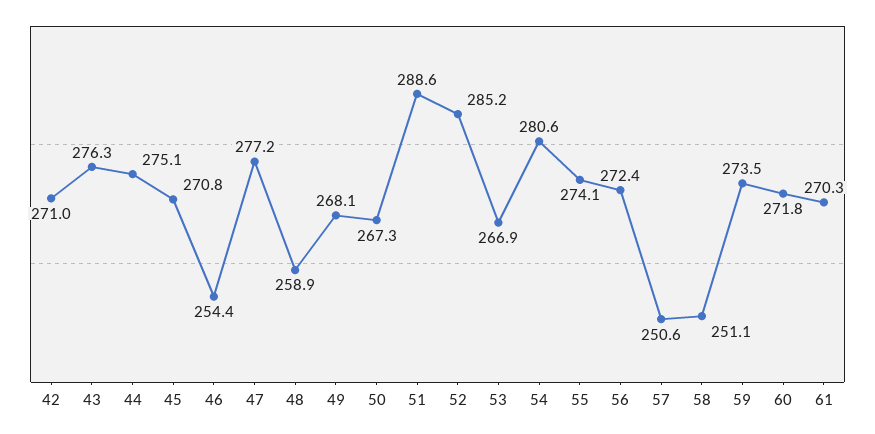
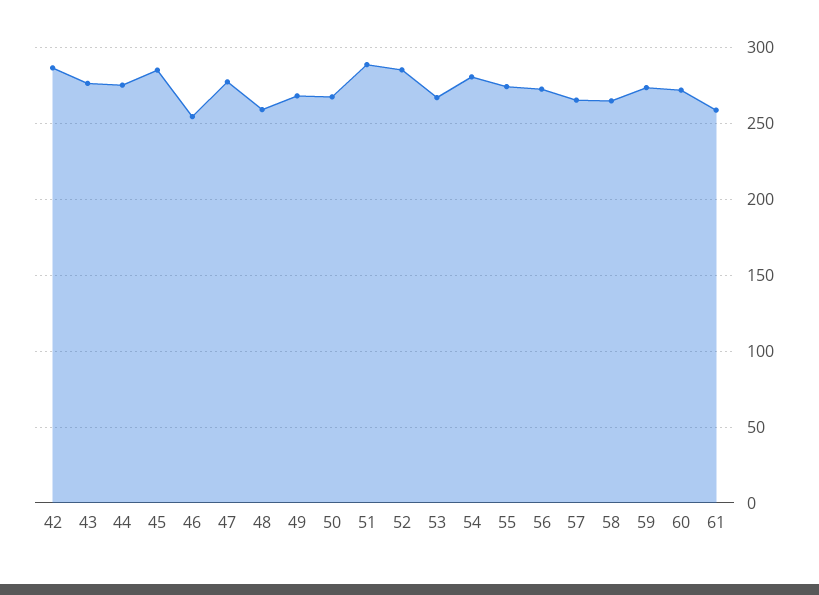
42: 271 -> 285
45: 270.8 -> 285
57: 250.6 -> 265
58: 251.1 -> 265
61: 270.3 -> 260

